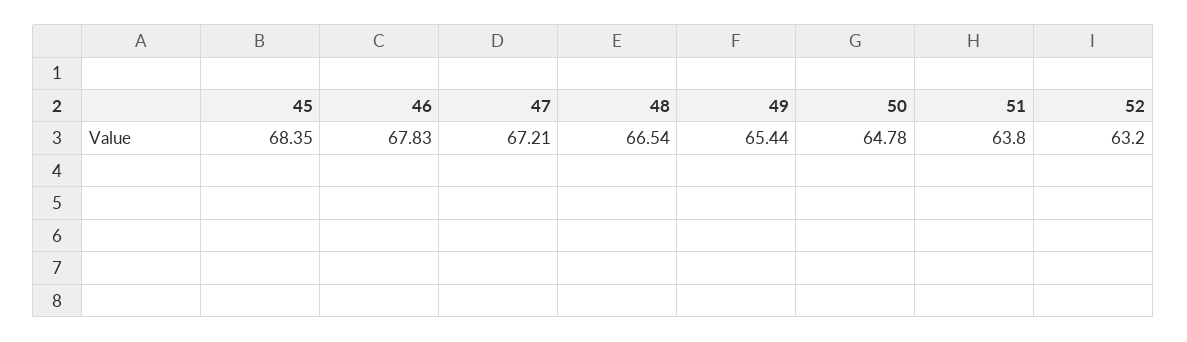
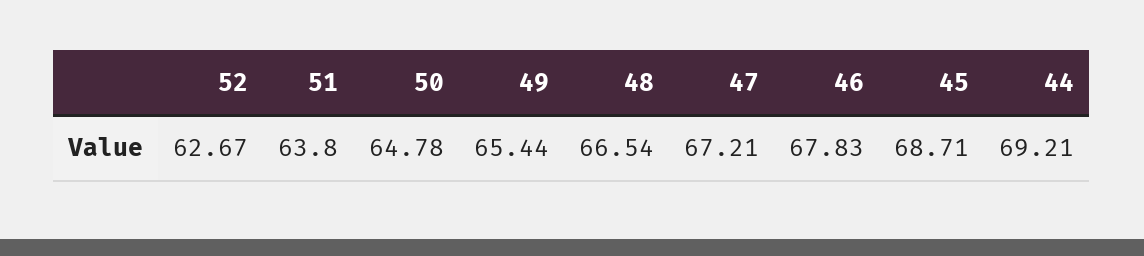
45: 68.35 -> 68.71
52: 63.2 -> 62.67
44: none -> 69.21

